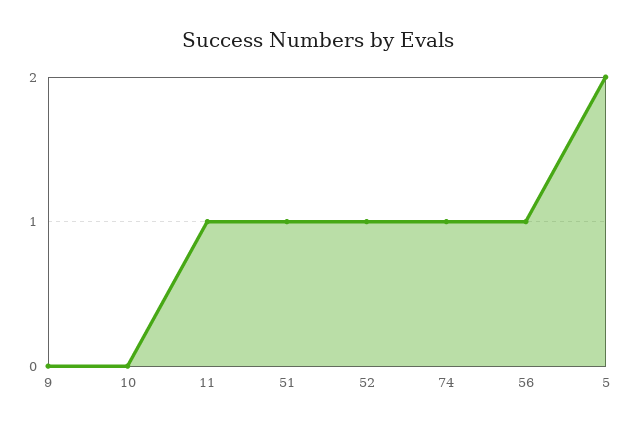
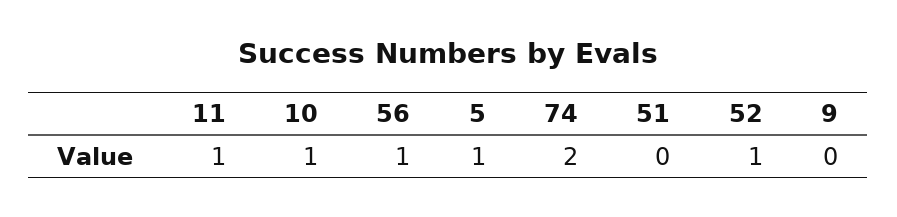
10: 0 -> 1
51: 1 -> 0
74: 1 -> 2
5: 2 -> 1

